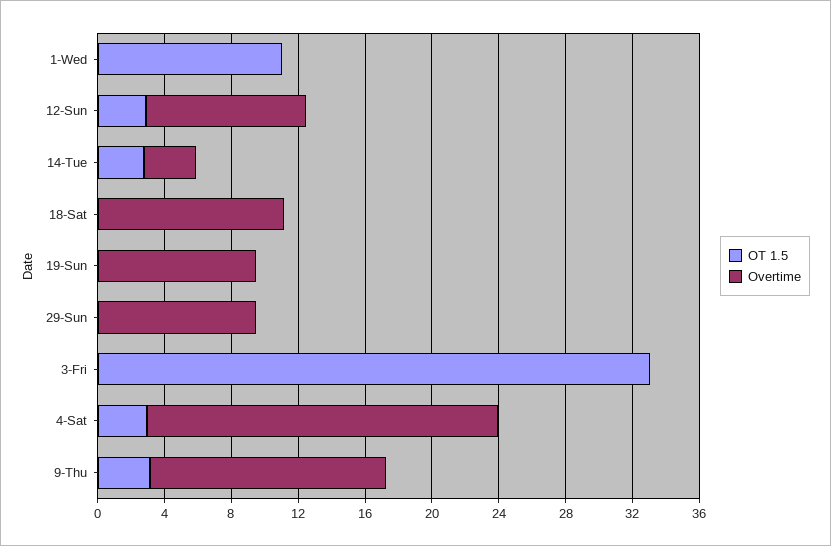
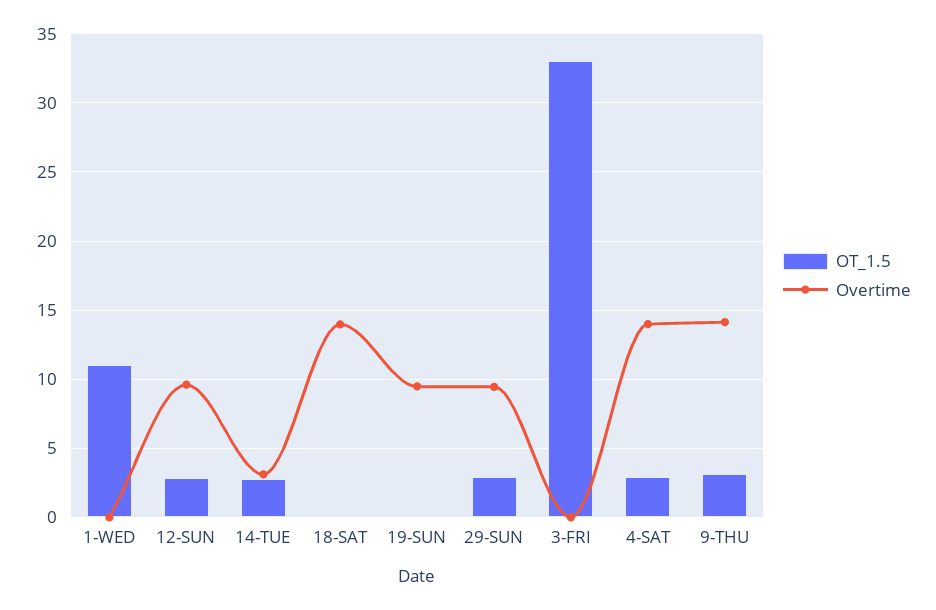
Overtime, 18-Sat: 11 -> 14
OT 1.5, 29-Sun: 0 -> 3
Overtime, 4-Sat: 21 -> 14

